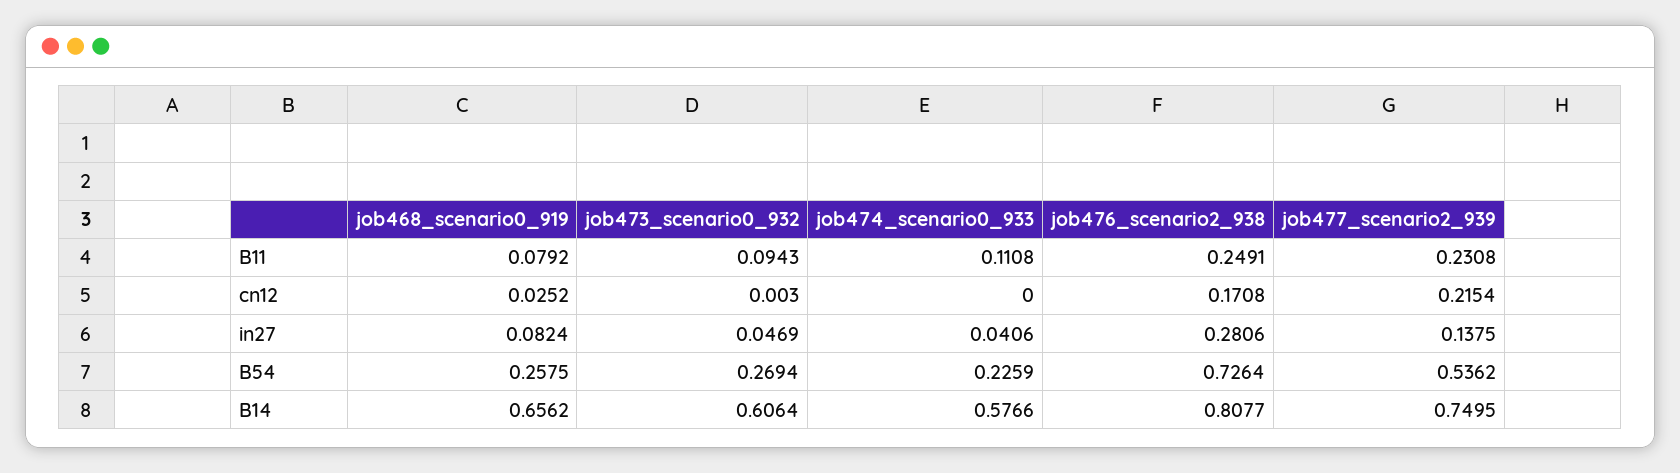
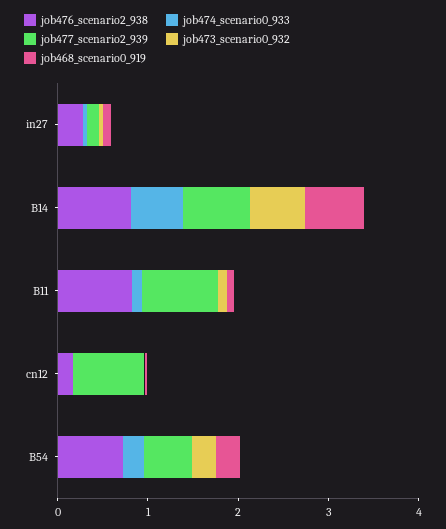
job476_scenario2_938, B11: 0.2491 -> 0.8
job477_scenario2_939, B11: 0.2308 -> 0.8
job477_scenario2_939, cn12: 0.2154 -> 0.8

